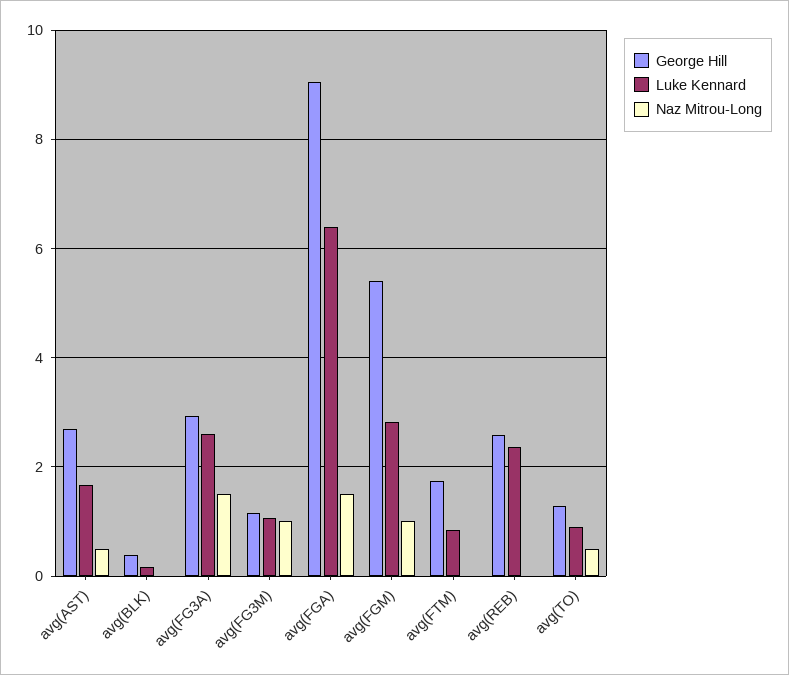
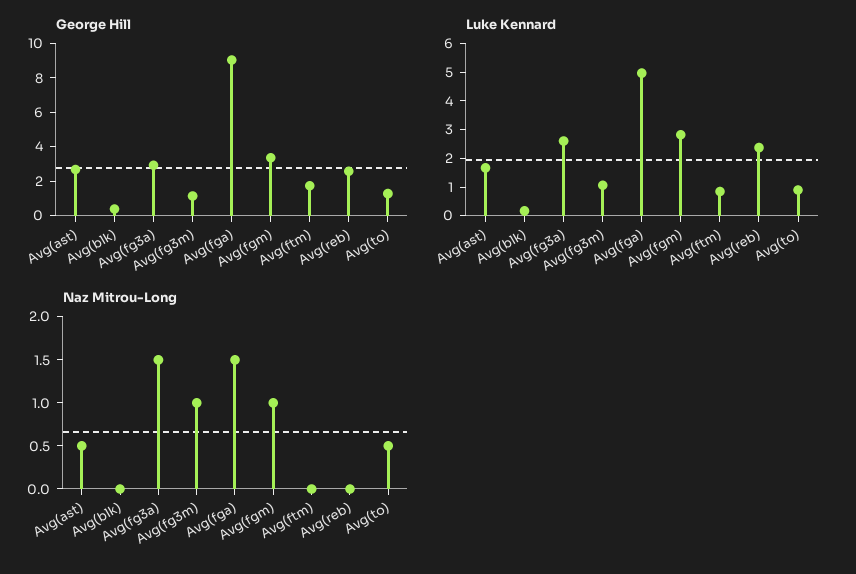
Luke Kennard, avg(FGA): 6.4 -> 5
George Hill, avg(FGM): 5.4 -> 3.5

